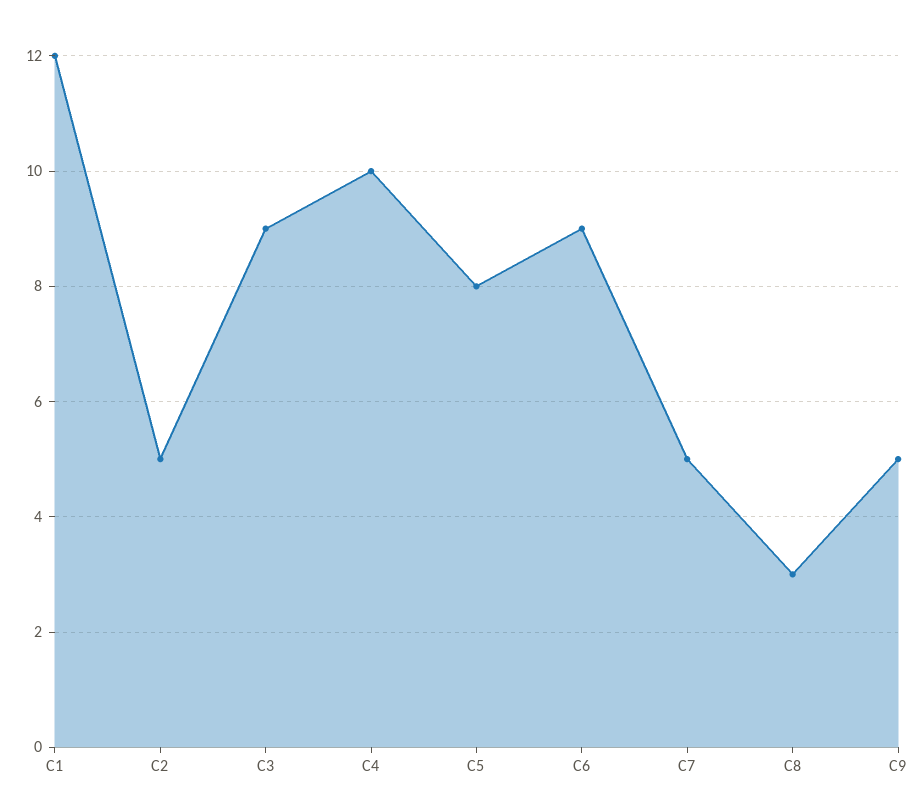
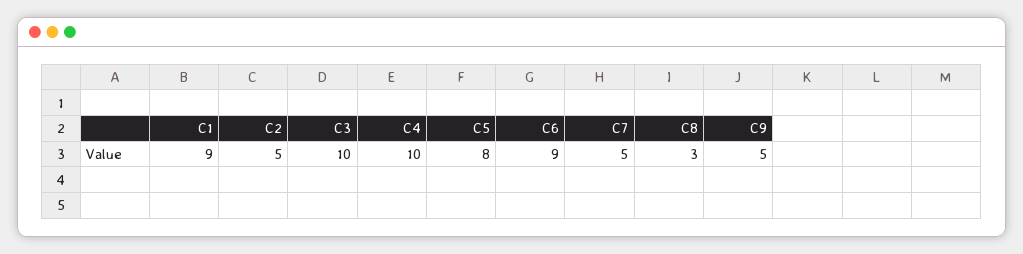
C1: 12 -> 9
C3: 9 -> 10

